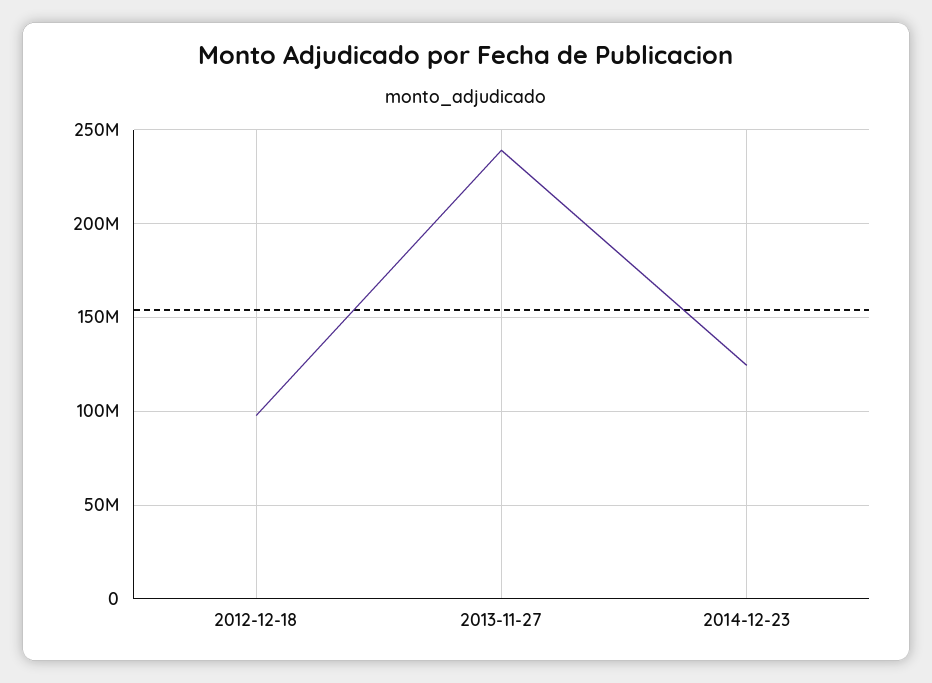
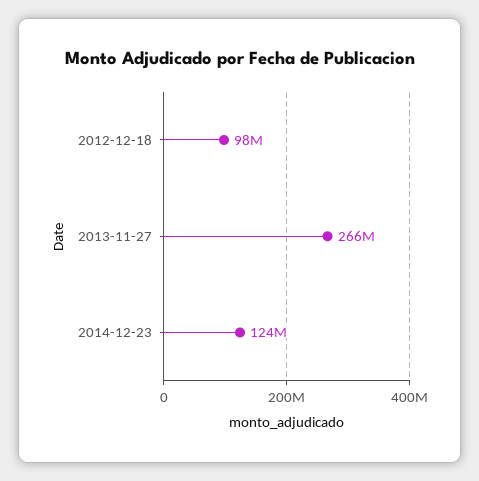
2013-11-27: 240000000 -> 266000000

